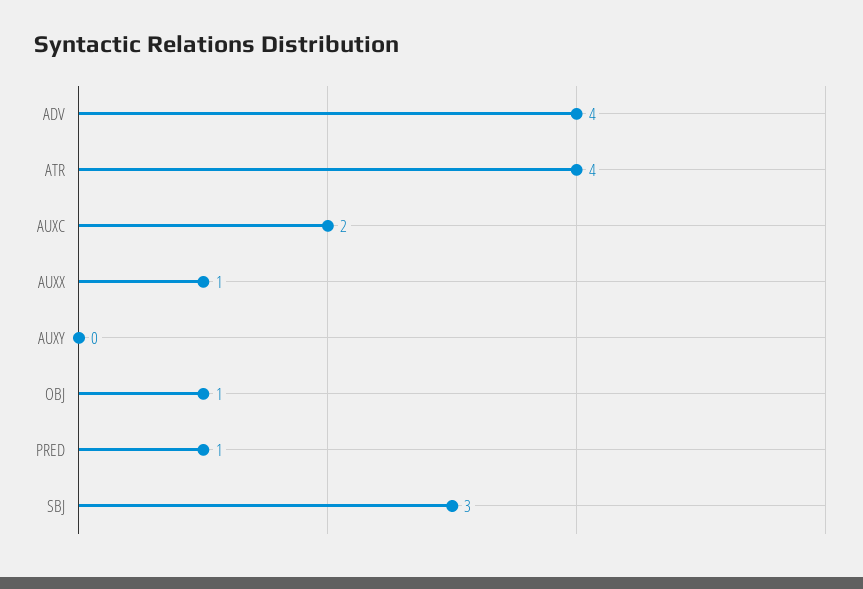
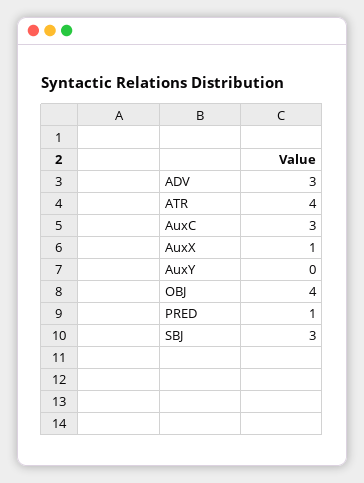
ADV: 4 -> 3
AUXC: 2 -> 3
OBJ: 1 -> 4

